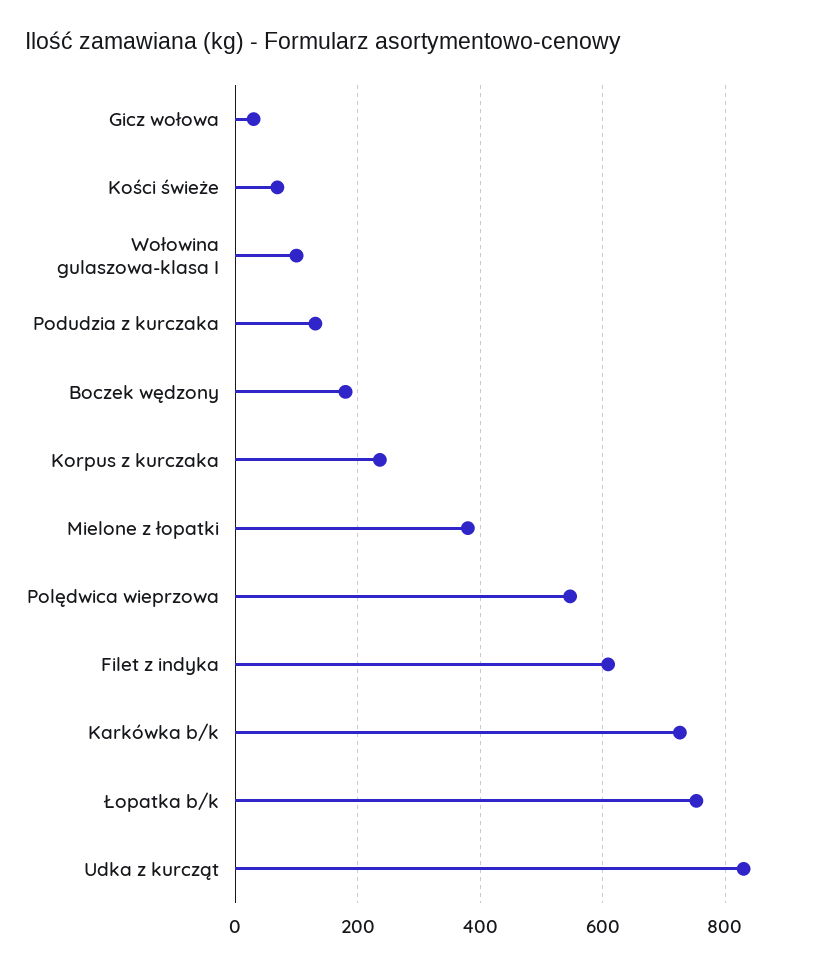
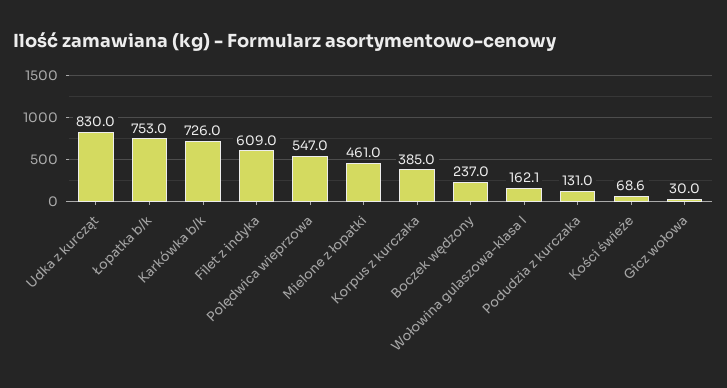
Wołowina gulaszowa-klasa I: 100 -> 162.1
Boczek wędzony: 180 -> 237
Korpus z kurczaka: 240 -> 385
Mielone z łopatki: 380 -> 461

